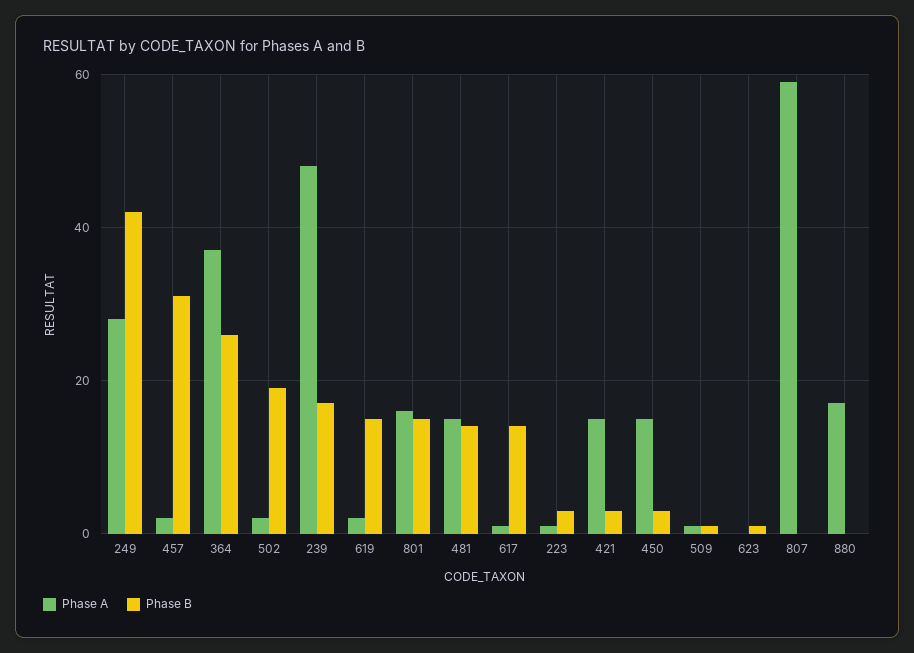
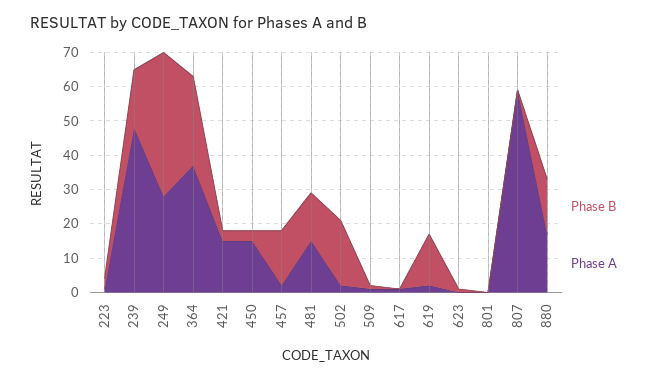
Phase B, 457: 30 -> 15
Phase A, 801: 15 -> 0
Phase B, 801: 15 -> 0
Phase B, 617: 15 -> 0
Phase B, 880: 0 -> 15

